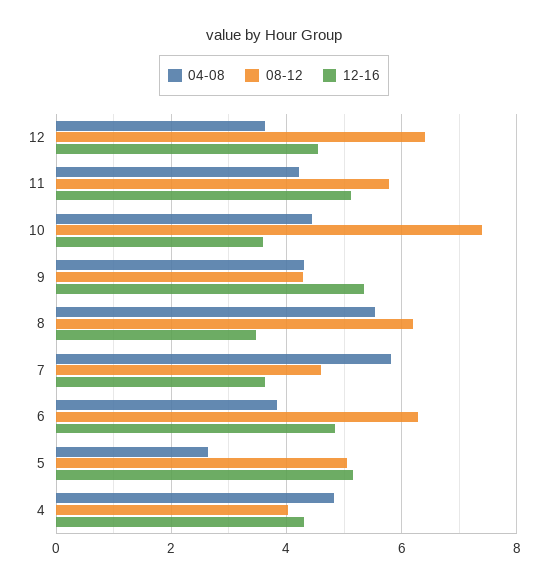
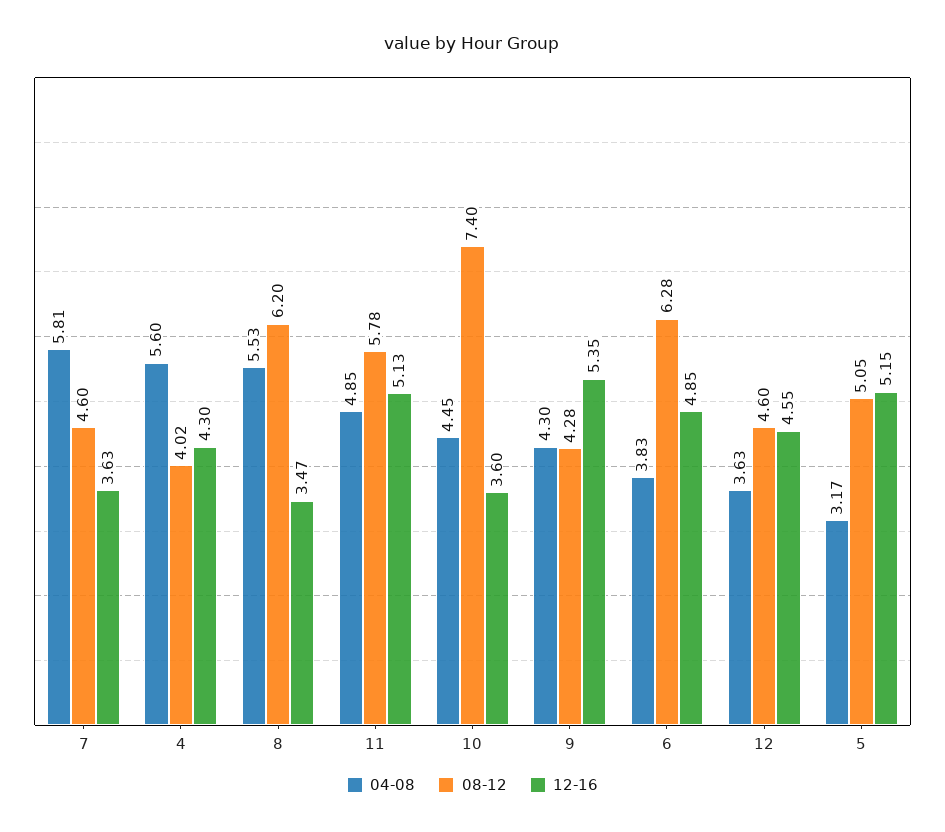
08-12, 12: 6.4 -> 4.6
04-08, 11: 4.2 -> 4.85
04-08, 5: 2.6 -> 3.17
04-08, 4: 4.8 -> 5.6

